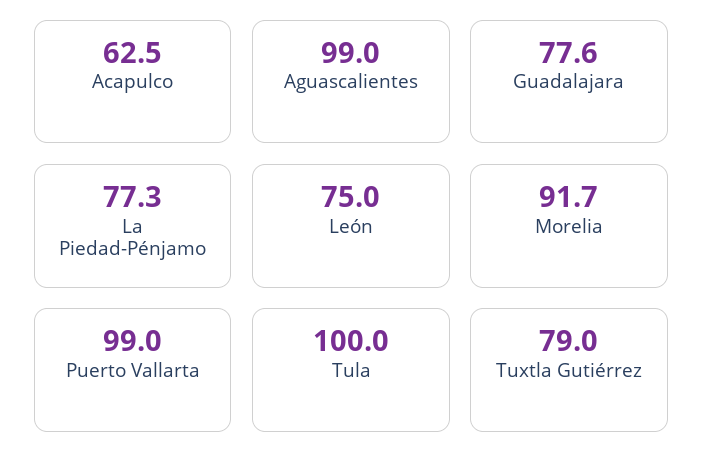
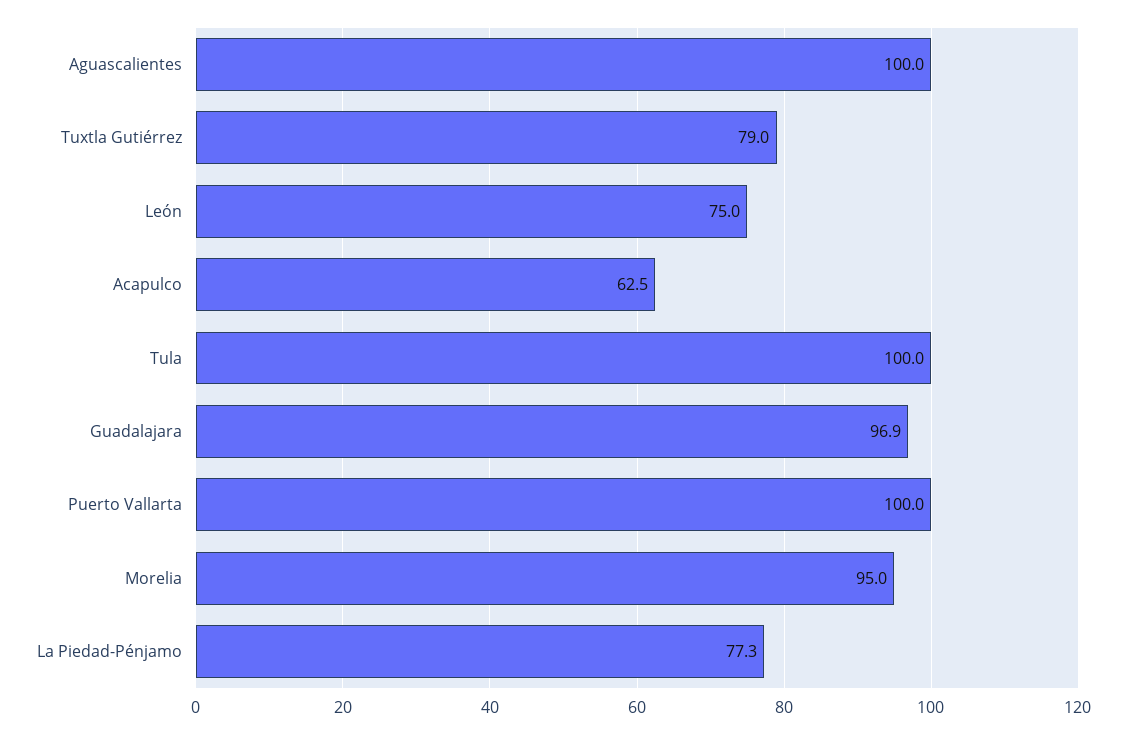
Aguascalientes: 99 -> 100
Guadalajara: 77.6 -> 96.9
Morelia: 91.7 -> 95
Puerto Vallarta: 99 -> 100

